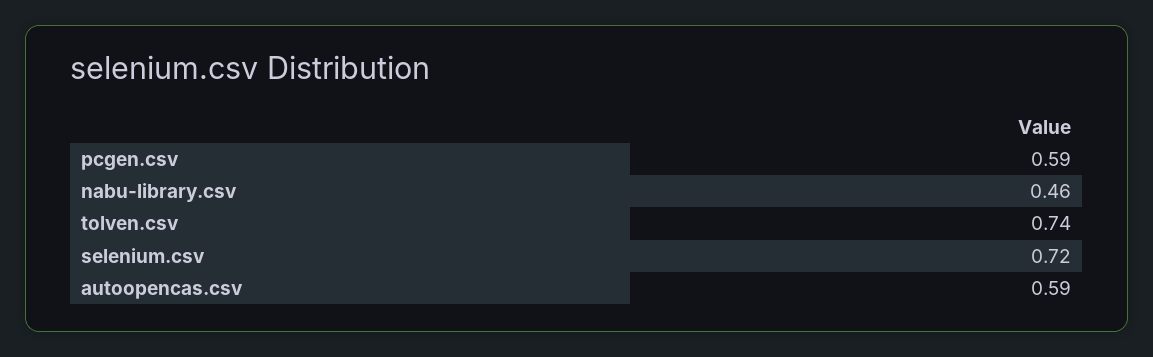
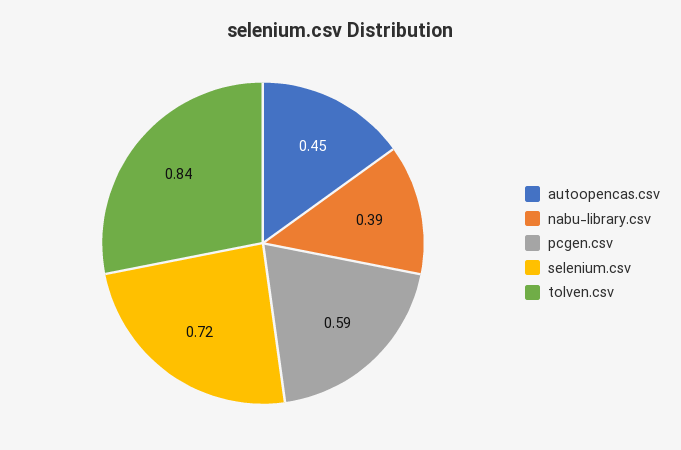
nabu-library.csv: 0.46 -> 0.39
tolven.csv: 0.74 -> 0.84
autoopencas.csv: 0.59 -> 0.45

